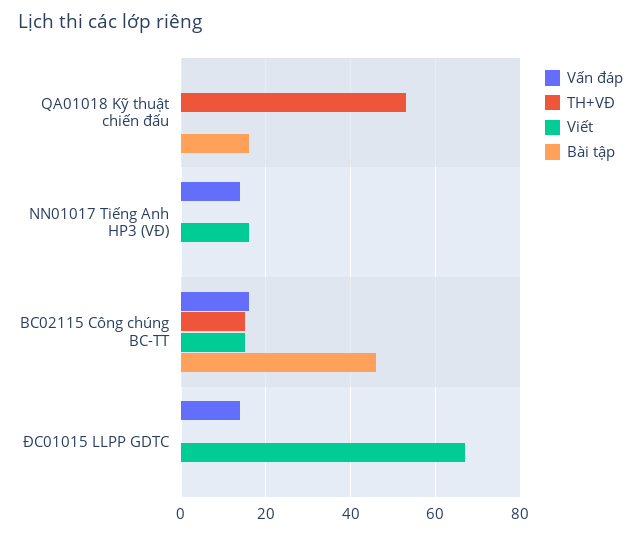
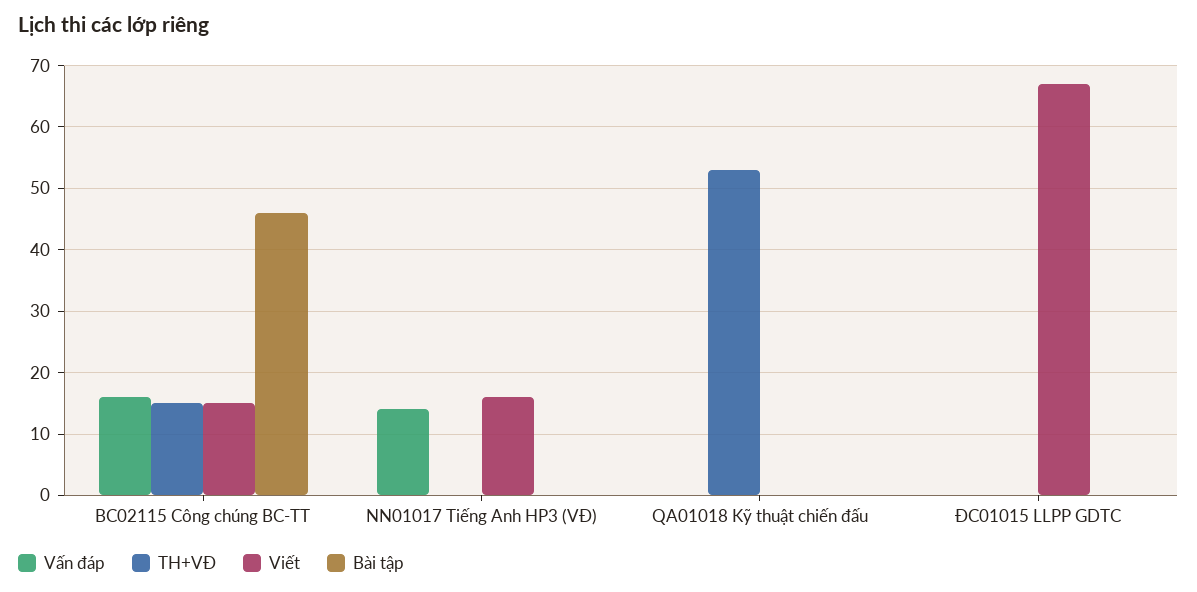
Bài tập, QA01018 Kỹ thuật chiến đấu: 15 -> 0
Vấn đáp, ĐC01015 LLPP GDTC: 15 -> 0

